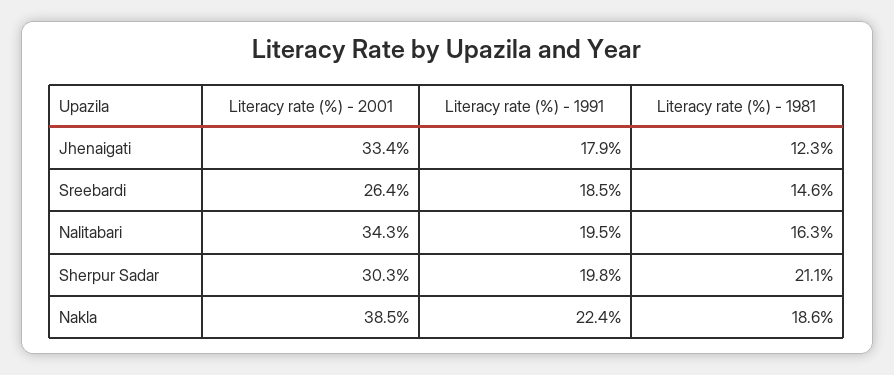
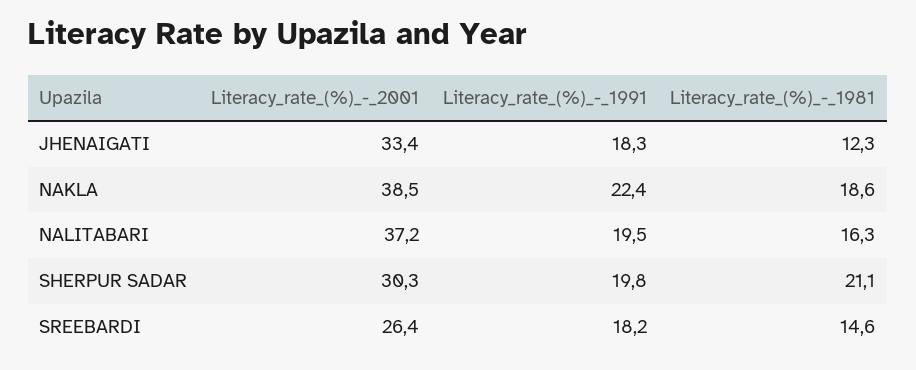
Literacy rate (%) - 1991, Jhenaigati: 17.9 -> 18.3
Literacy rate (%) - 1991, Sreebardi: 18.5 -> 18.2
Literacy rate (%) - 2001, Nalitabari: 34.3 -> 37.2

